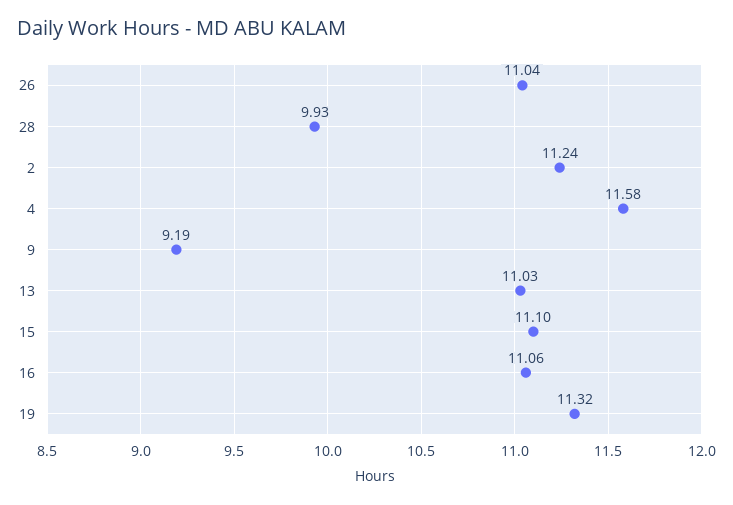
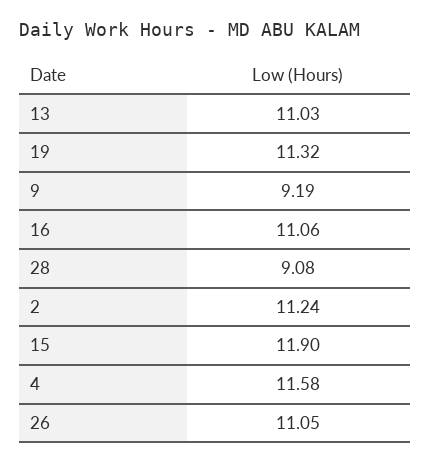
26: 11.04 -> 11.05
28: 9.93 -> 9.08
15: 11.1 -> 11.9

